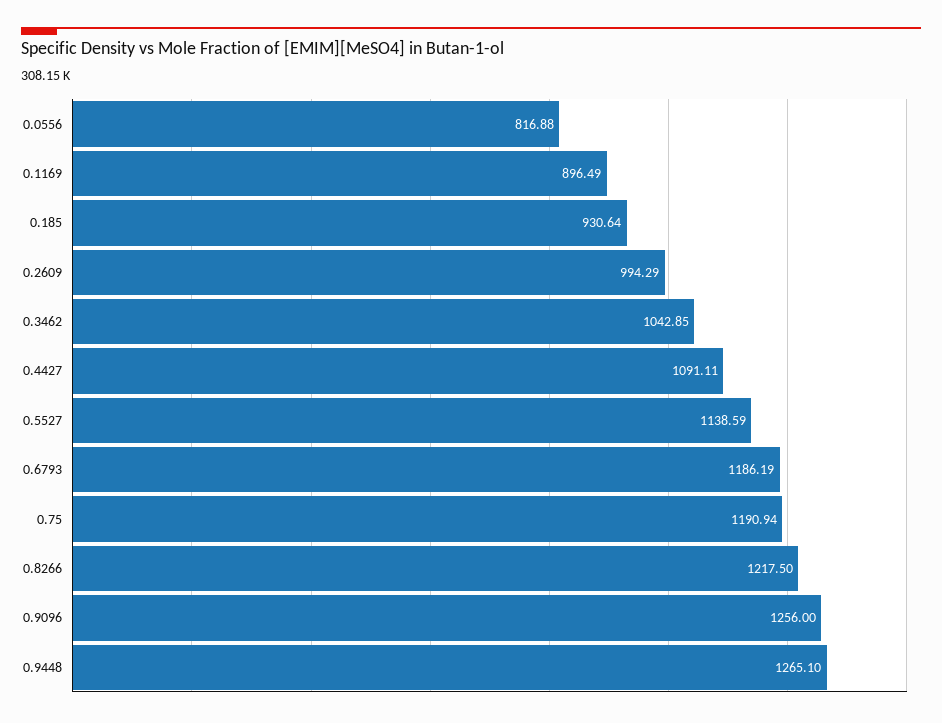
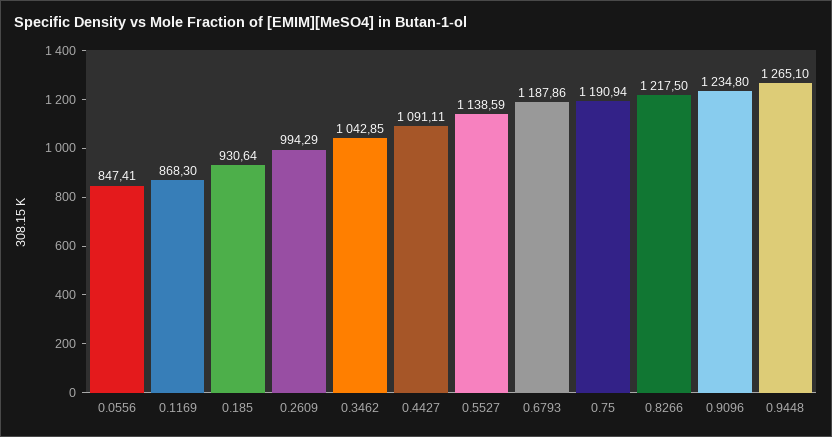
0.0556: 816.88 -> 847.41
0.1169: 896.49 -> 868.3
0.6793: 1186.19 -> 1187.86
0.9096: 1256 -> 1234.8

